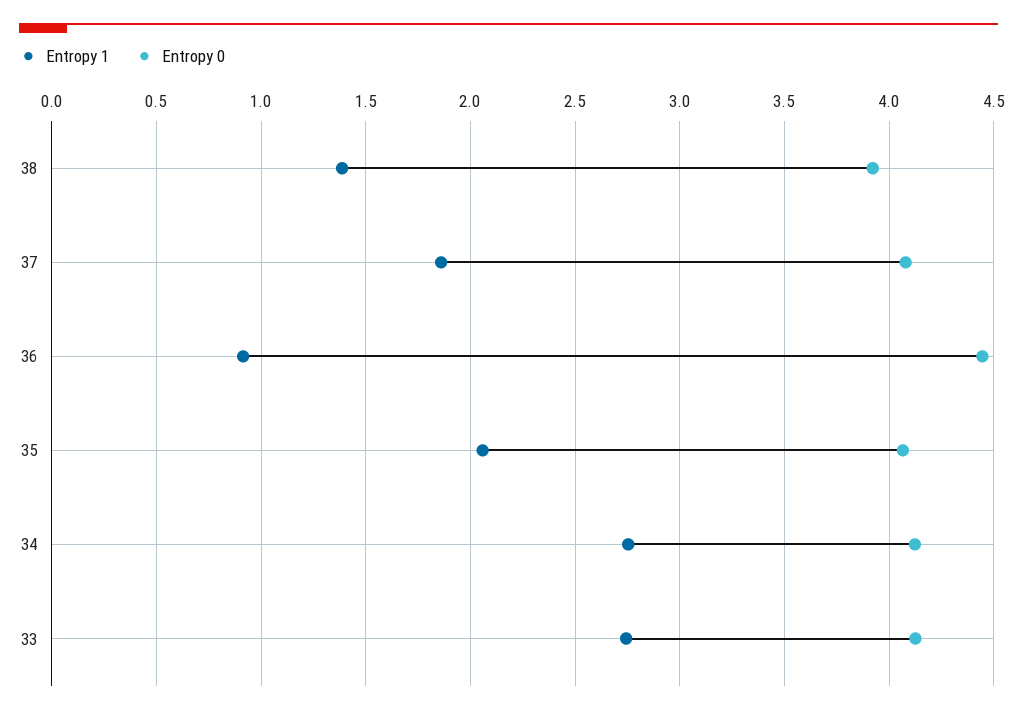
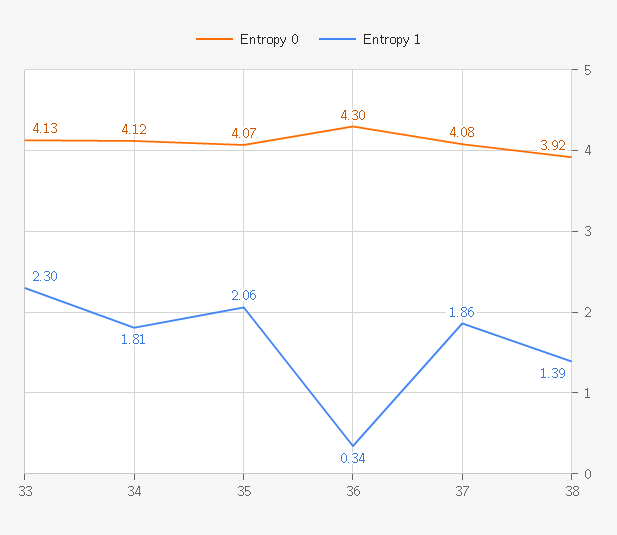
Entropy 1, 36: 0.9 -> 0.34
Entropy 0, 36: 4.45 -> 4.3
Entropy 1, 34: 2.75 -> 1.81
Entropy 1, 33: 2.75 -> 2.3

